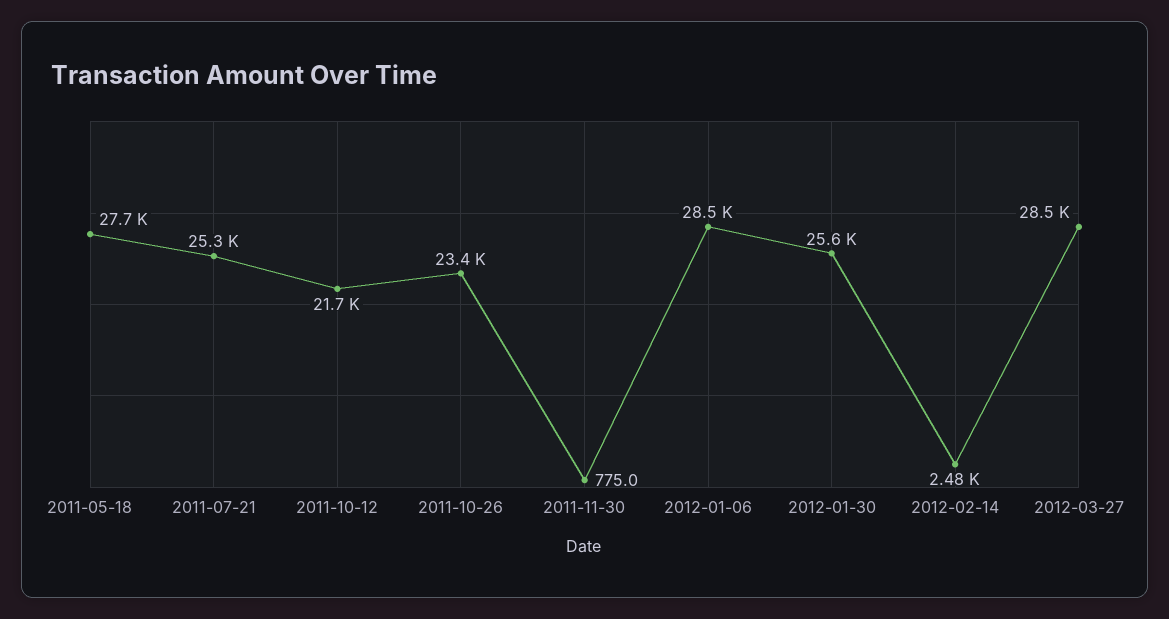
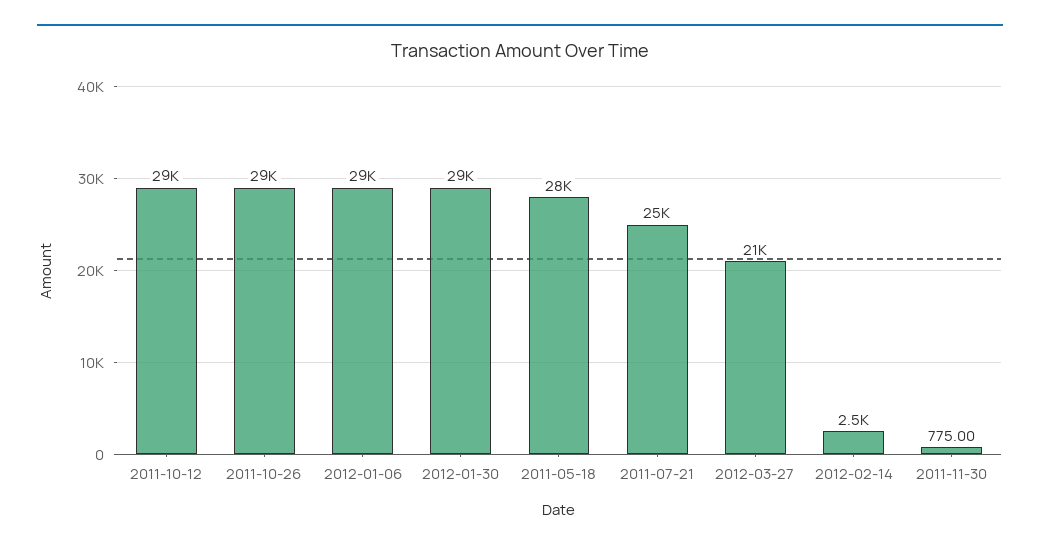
2011-10-12: 21700 -> 29000
2011-10-26: 23400 -> 29000
2012-01-30: 25600 -> 29000
2012-03-27: 28500 -> 21000

